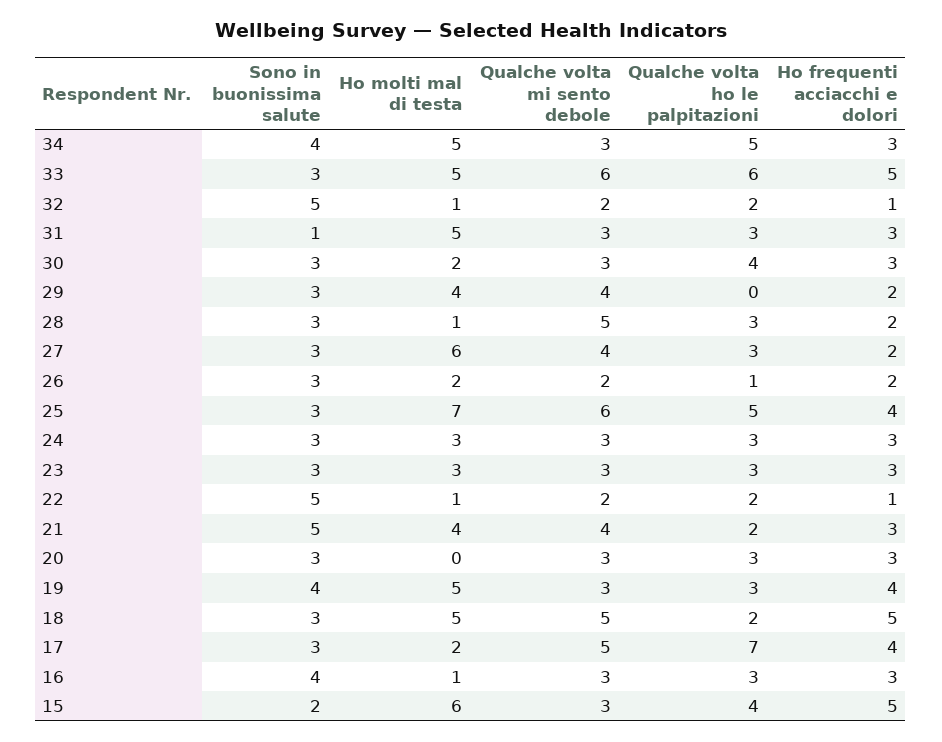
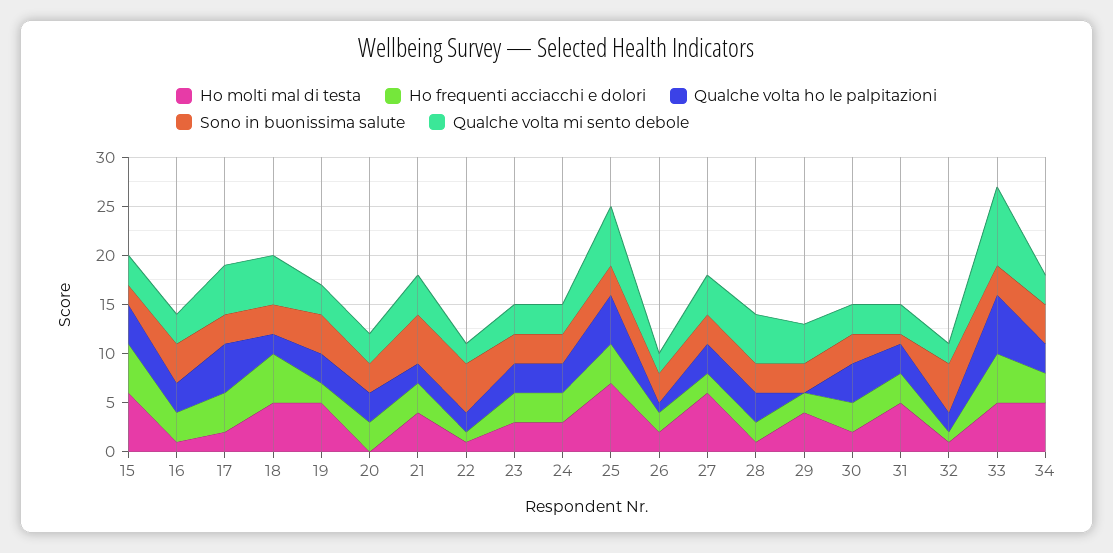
Qualche volta ho le palpitazioni, 34: 5 -> 3
Qualche volta mi sento debole, 33: 6 -> 8
Ho frequenti acciacchi e dolori, 19: 4 -> 2
Qualche volta ho le palpitazioni, 17: 7 -> 5

